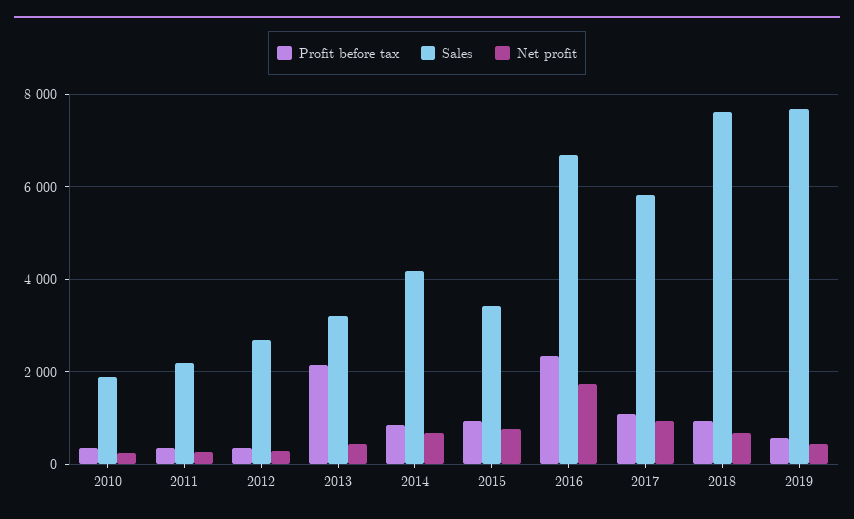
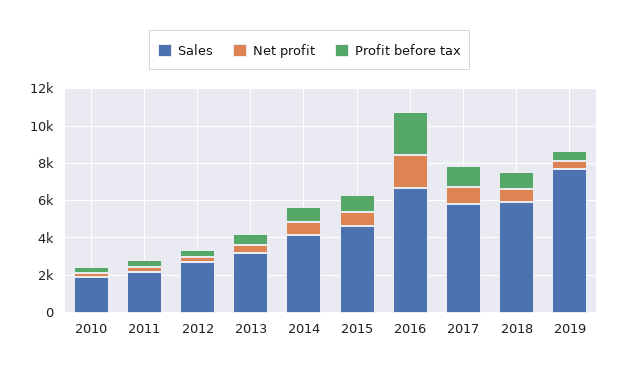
Profit before tax, 2013: 2200 -> 500
Sales, 2015: 3400 -> 4500
Sales, 2018: 7600 -> 6000

